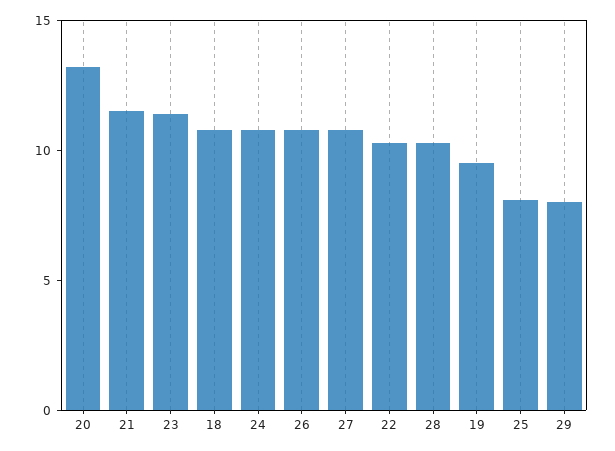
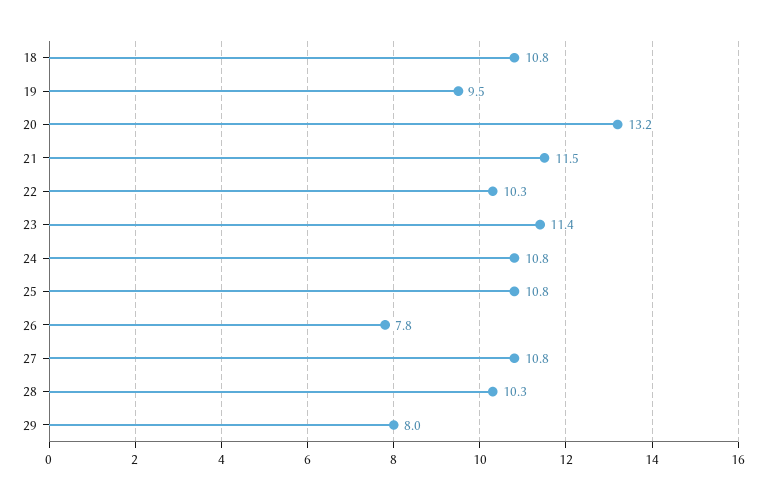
26: 11 -> 7.8
25: 8 -> 10.8

